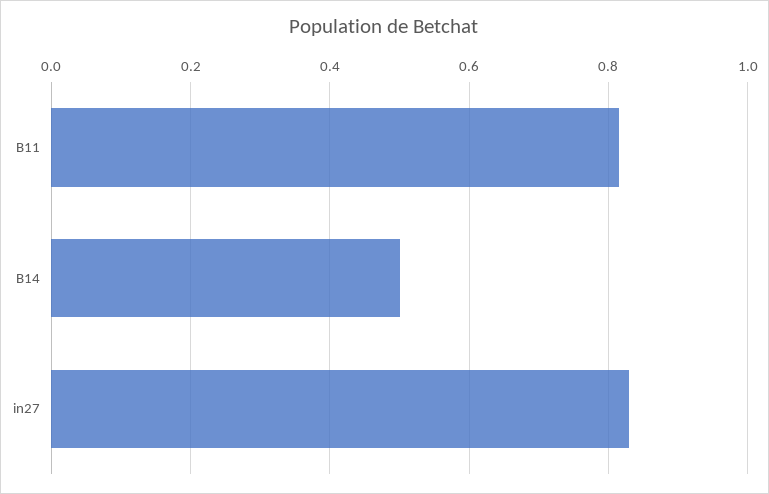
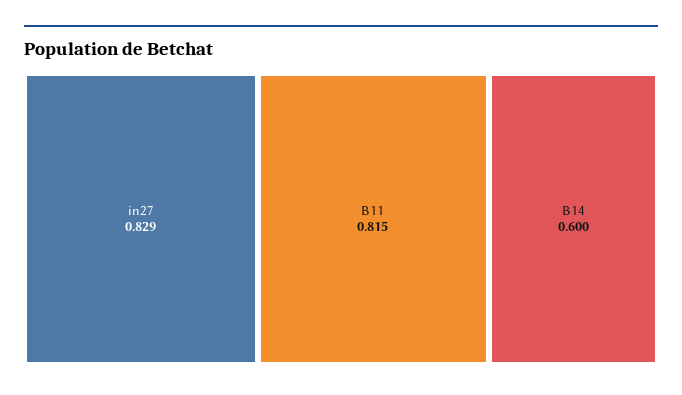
B14: 0.5 -> 0.6

